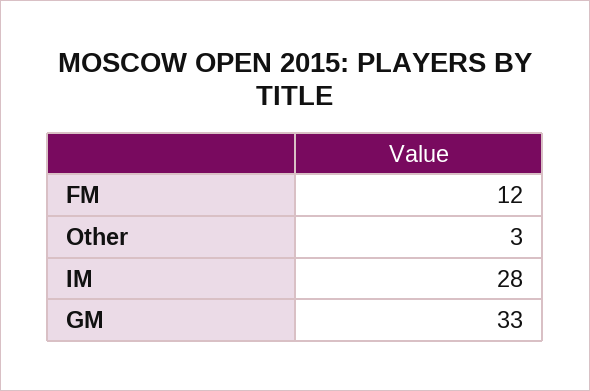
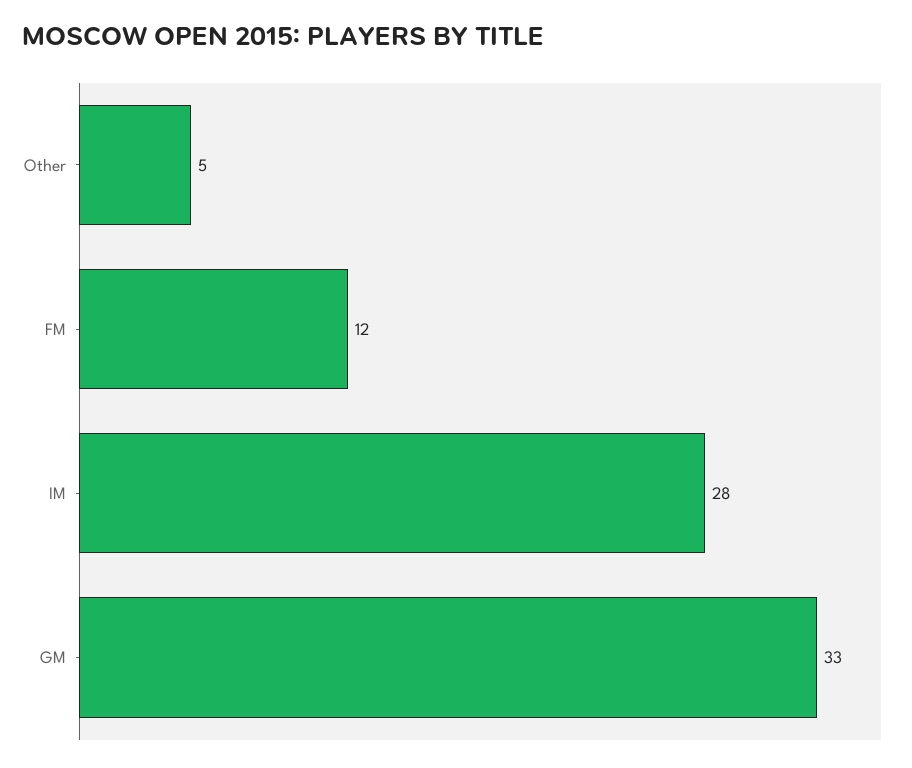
Other: 3 -> 5

